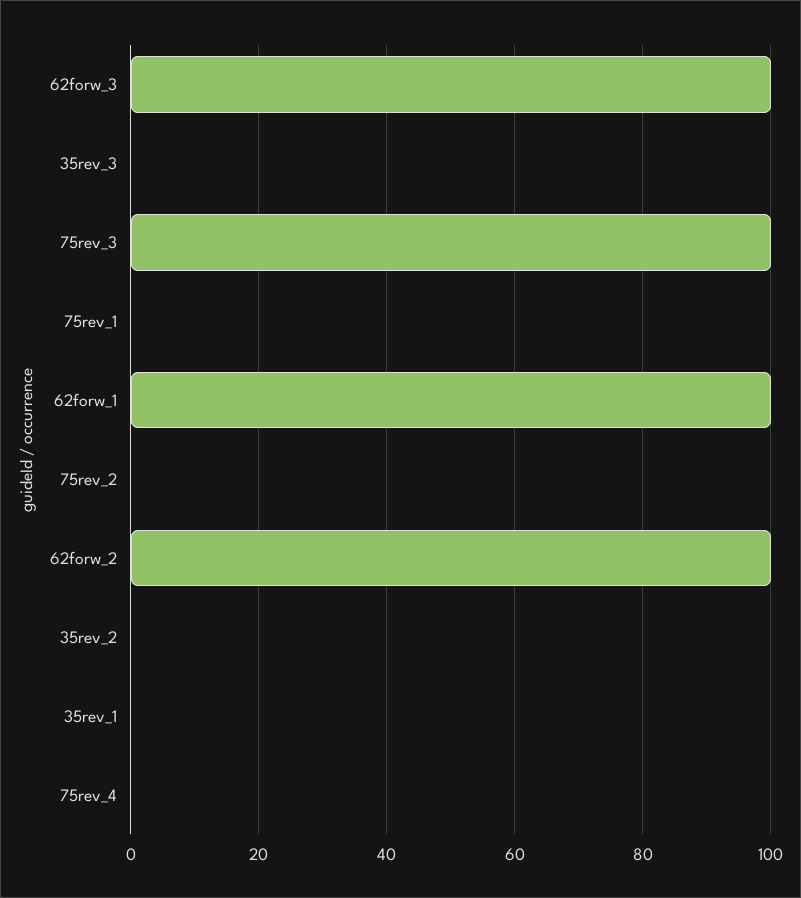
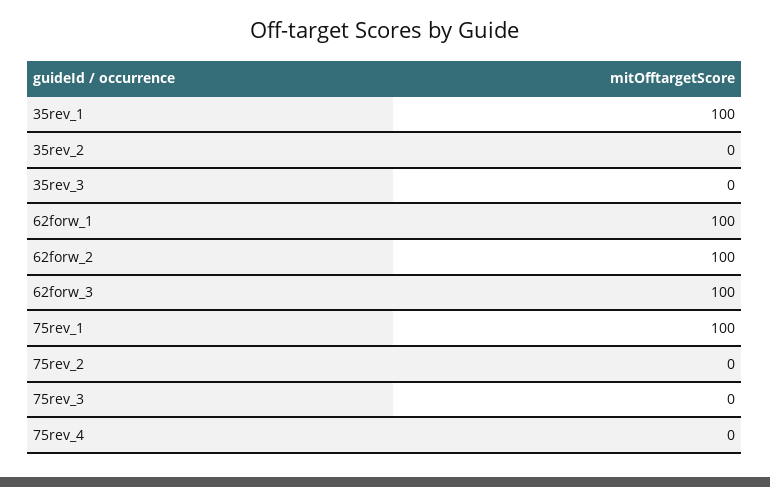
75rev_3: 100 -> 0
75rev_1: 0 -> 100
35rev_1: 0 -> 100

